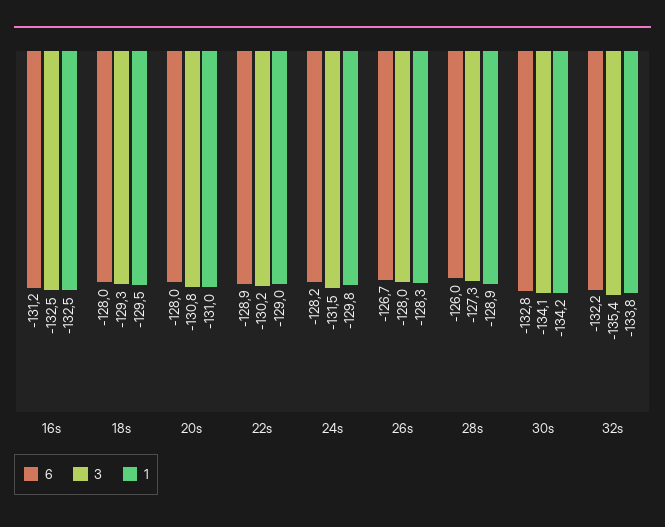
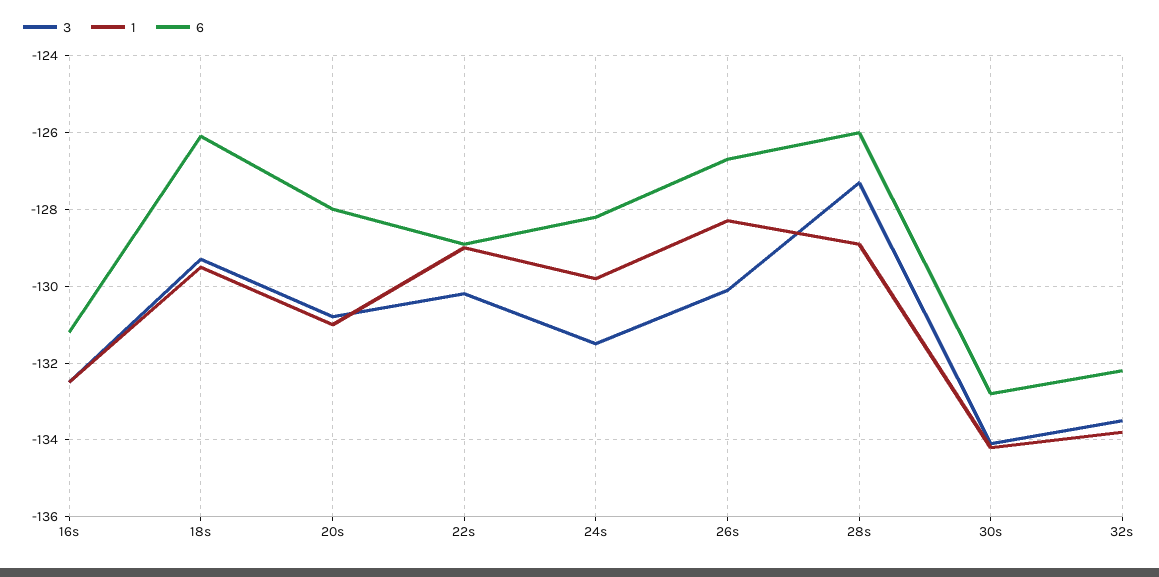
6, 18s: -128 -> -126
3, 26s: -128 -> -130
3, 32s: -135.4 -> -133.5

